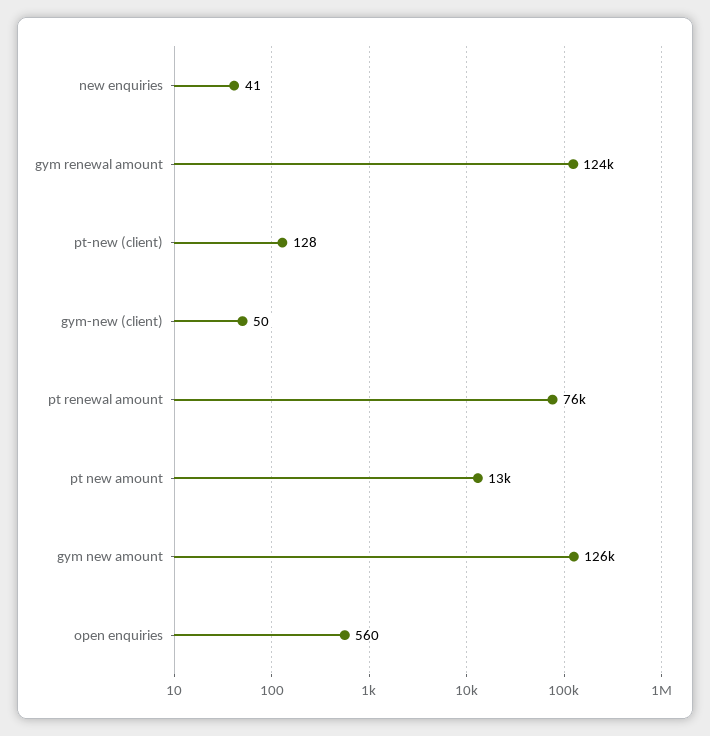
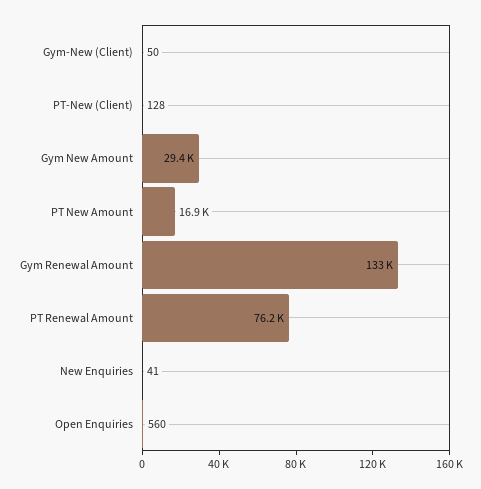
gym renewal amount: 124000 -> 133000
pt new amount: 13000 -> 16900
gym new amount: 126000 -> 29400

